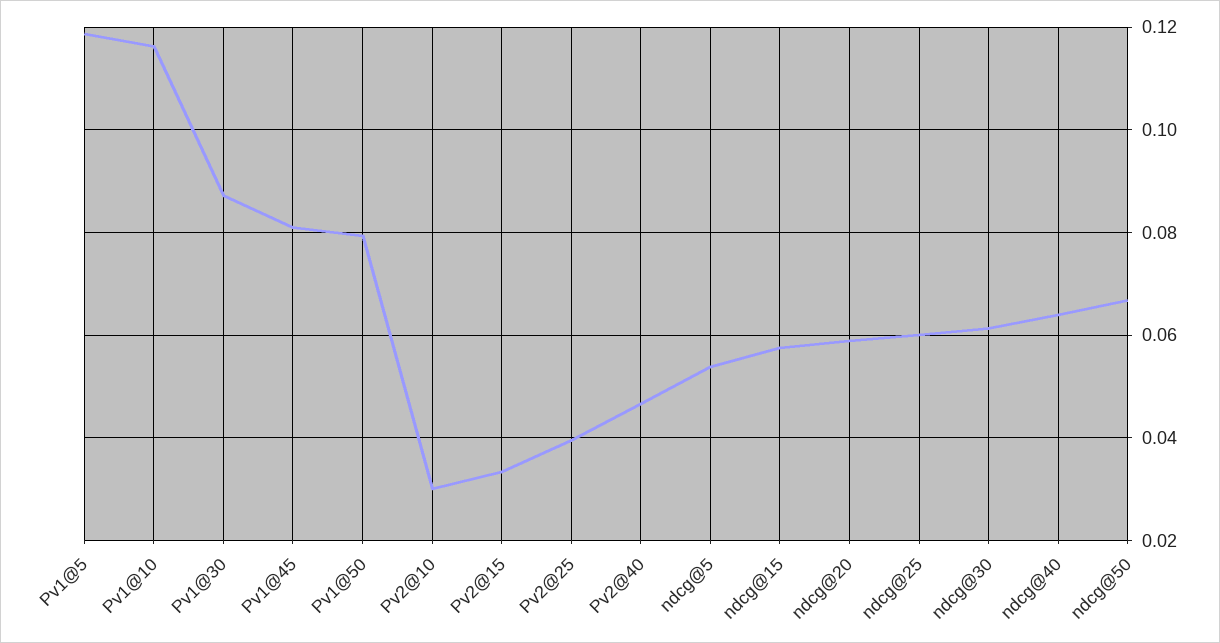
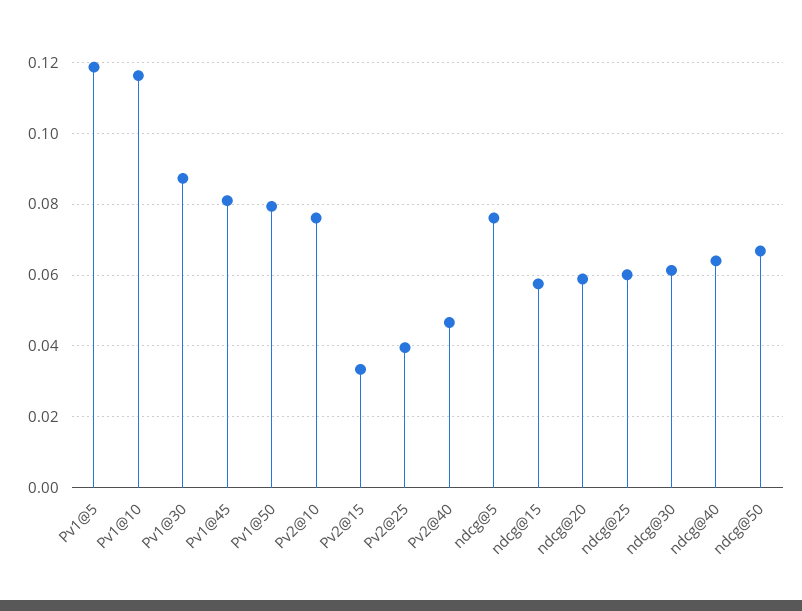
Pv2@10: 0.03 -> 0.076
ndcg@5: 0.054 -> 0.076

